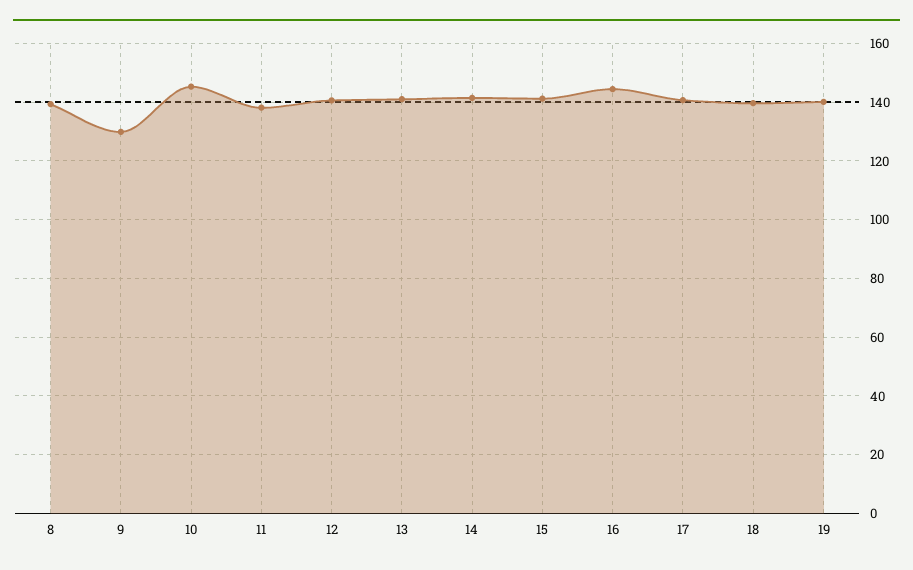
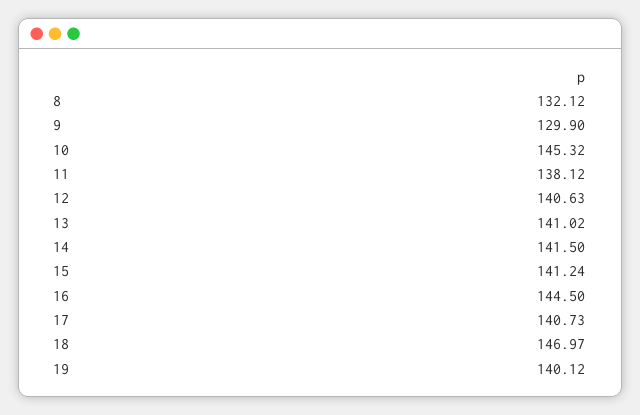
8: 140 -> 132.12
18: 140 -> 146.97

